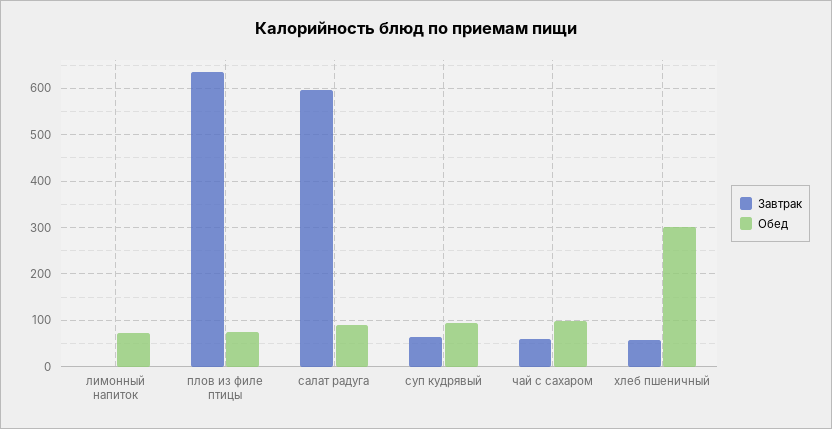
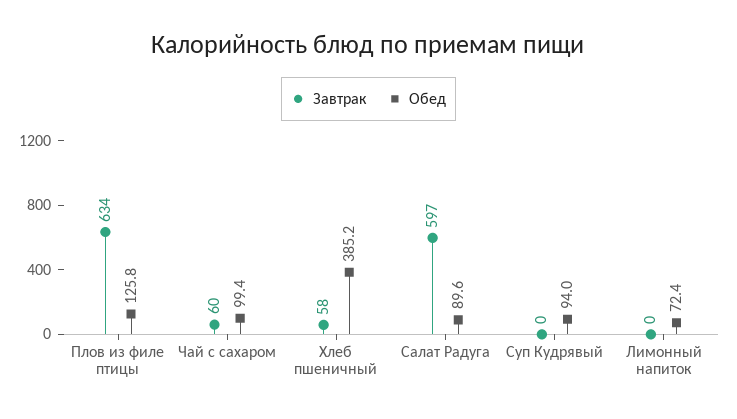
Обед, плов из филе птицы: 80 -> 125.8
Завтрак, суп кудрявый: 60 -> 0
Обед, хлеб пшеничный: 300 -> 385.2

